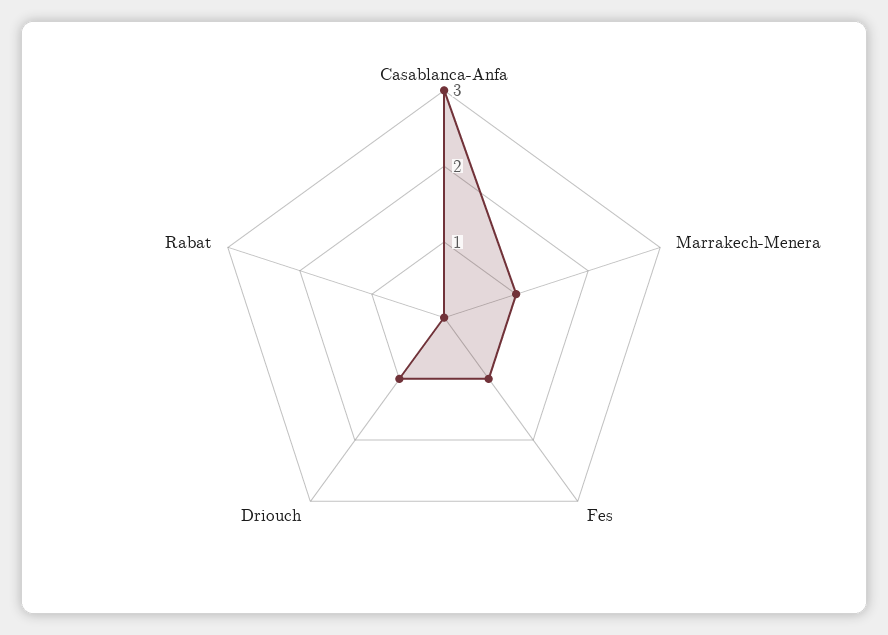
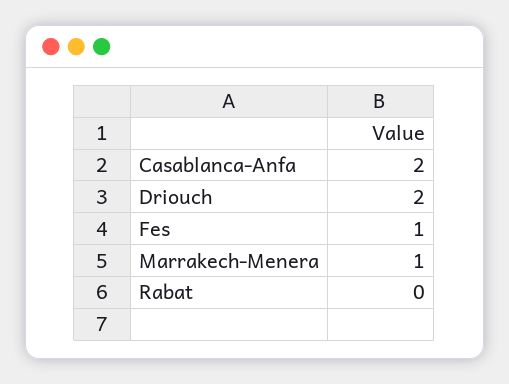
Casablanca-Anfa: 3 -> 2
Driouch: 1 -> 2

